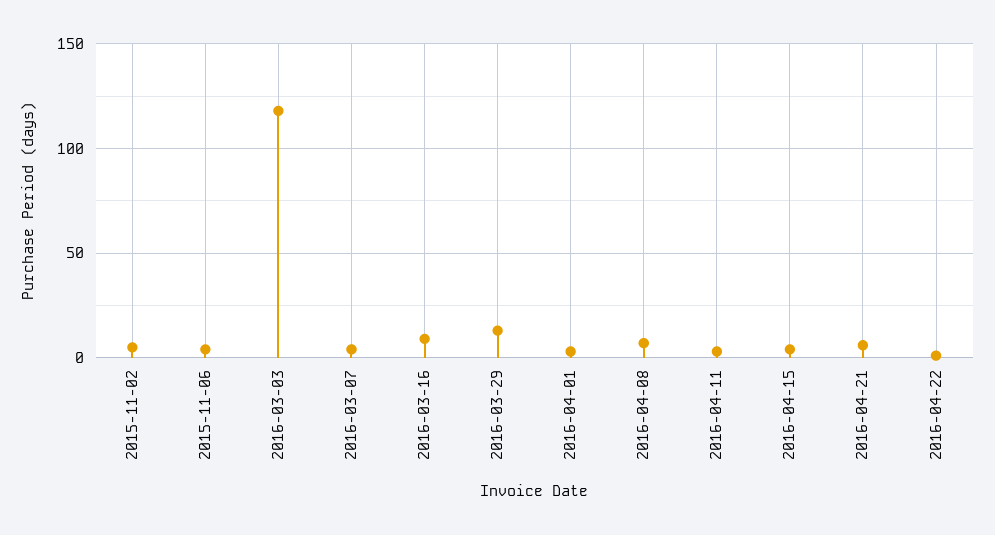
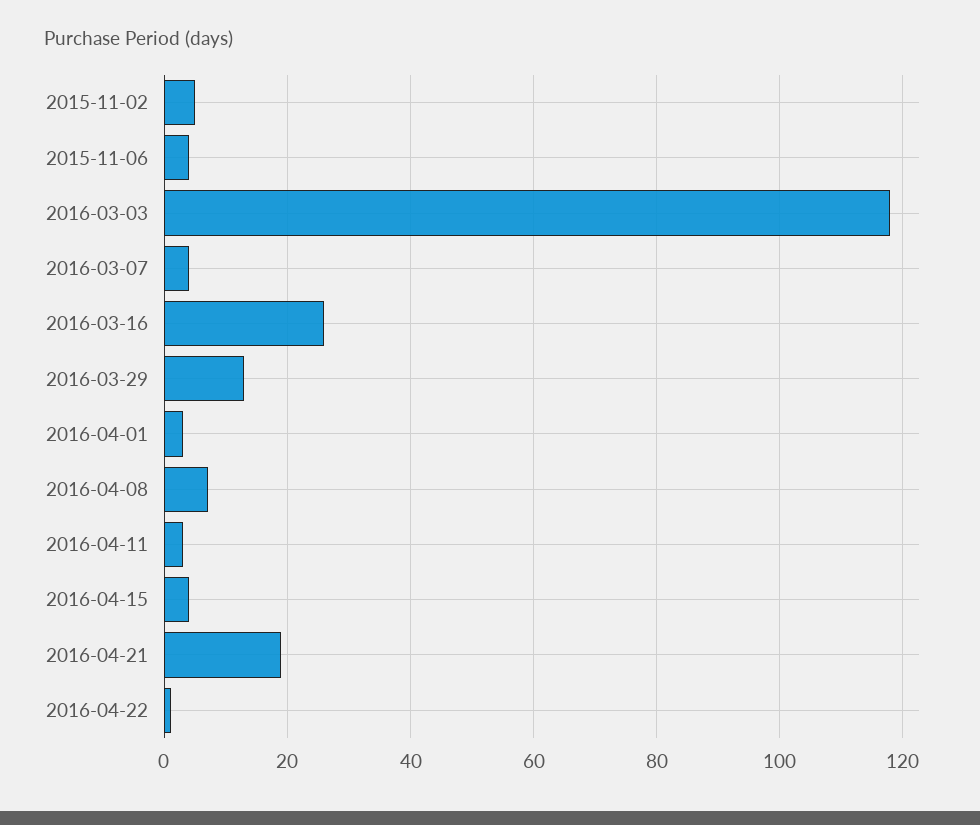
2016-03-16: 10 -> 25
2016-04-21: 5 -> 20

